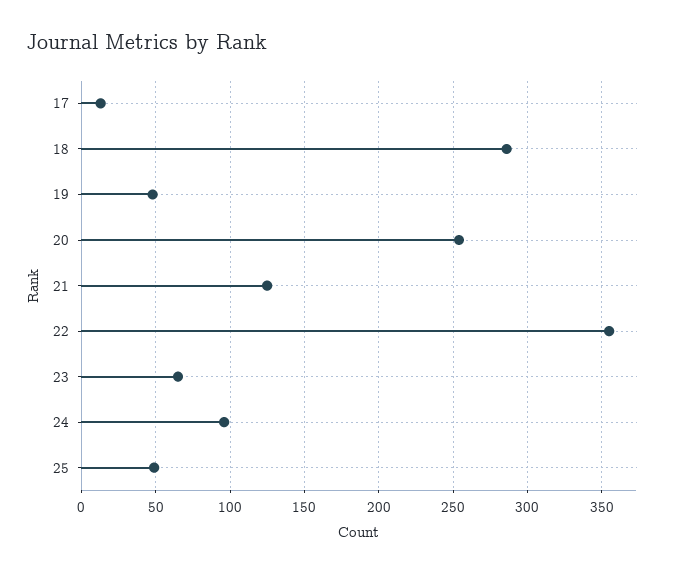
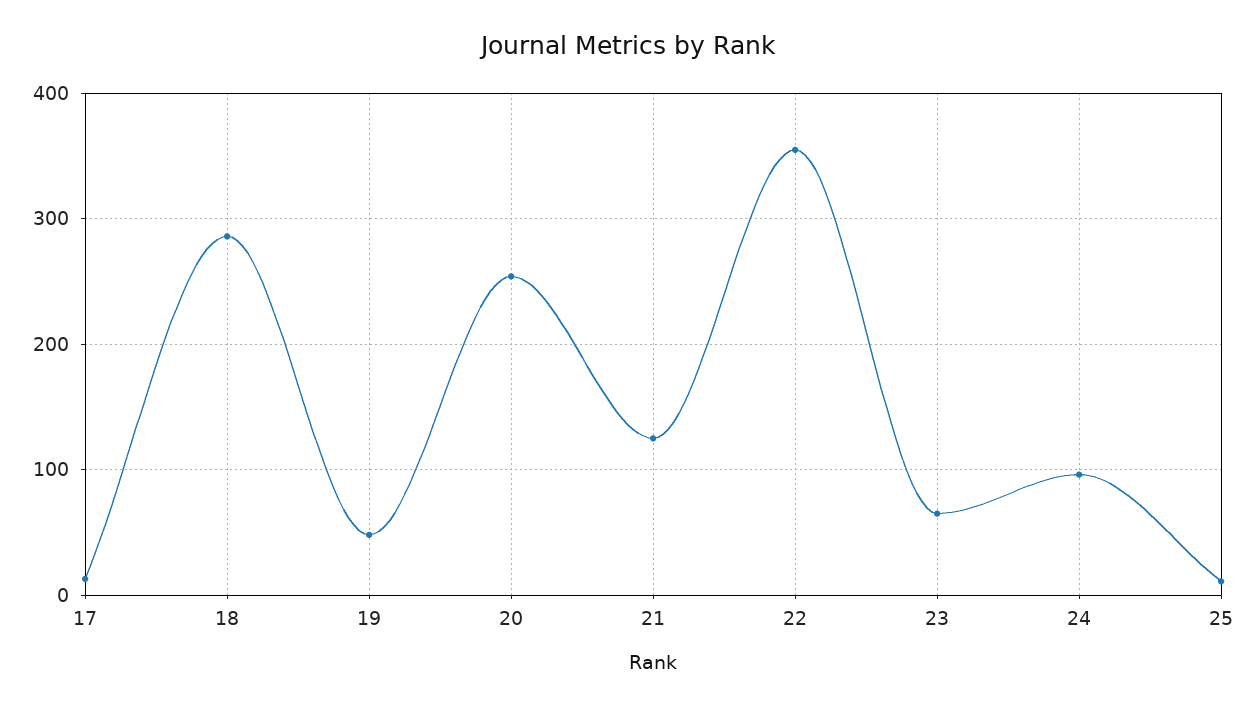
25: 50 -> 10

